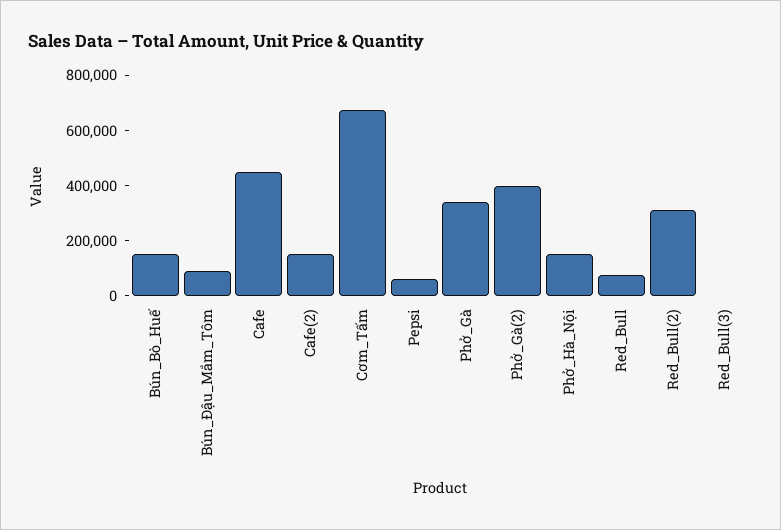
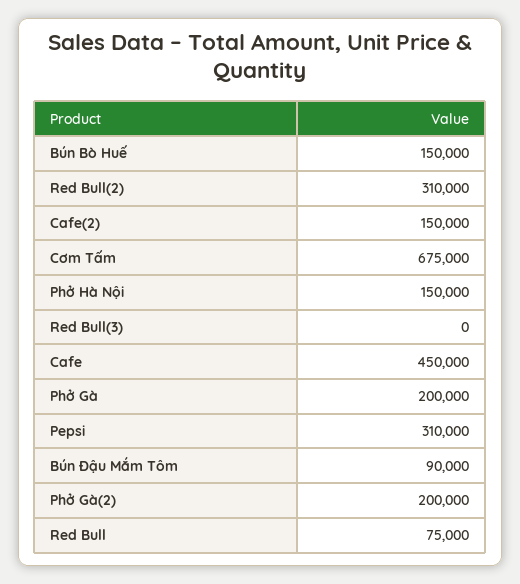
Pepsi: 50000 -> 310000
Phở_Gà: 350000 -> 200000
Phở_Gà(2): 400000 -> 200000

